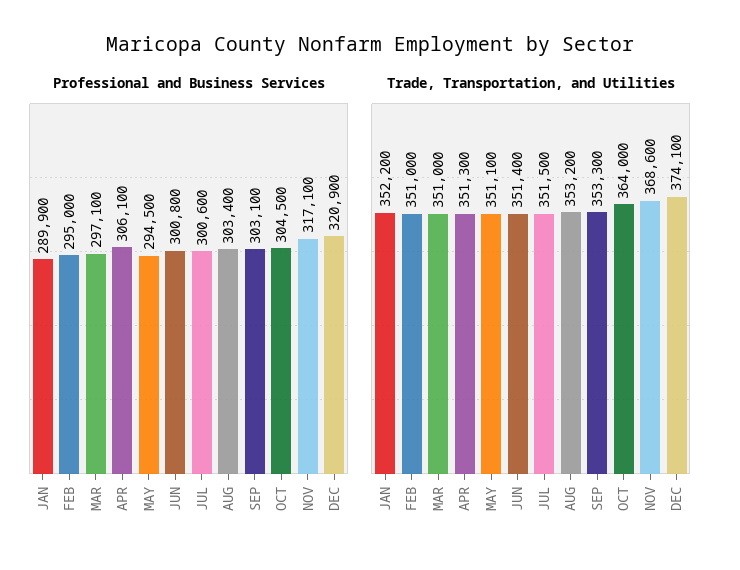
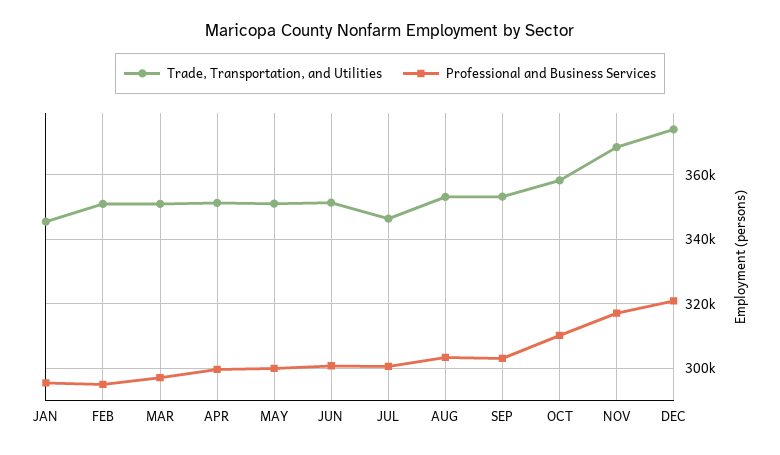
Professional and Business Services, JAN: 289900 -> 296000
Professional and Business Services, APR: 306100 -> 300000
Professional and Business Services, MAY: 294500 -> 300000
Professional and Business Services, OCT: 304500 -> 310000
Trade, Transportation, and Utilities, JAN: 352200 -> 346000
Trade, Transportation, and Utilities, JUL: 351500 -> 346000
Trade, Transportation, and Utilities, OCT: 364000 -> 358000

